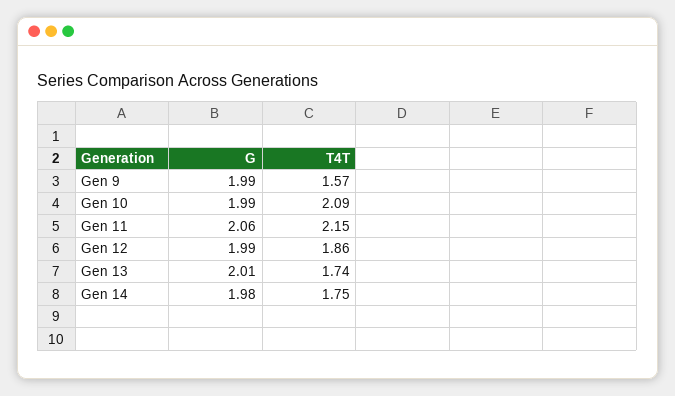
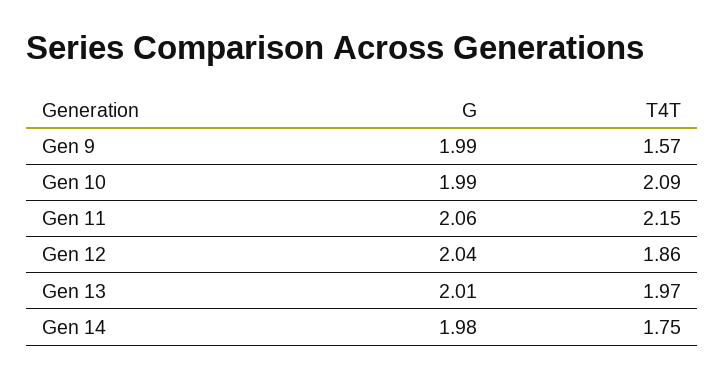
G, Gen 12: 1.99 -> 2.04
T4T, Gen 13: 1.74 -> 1.97

